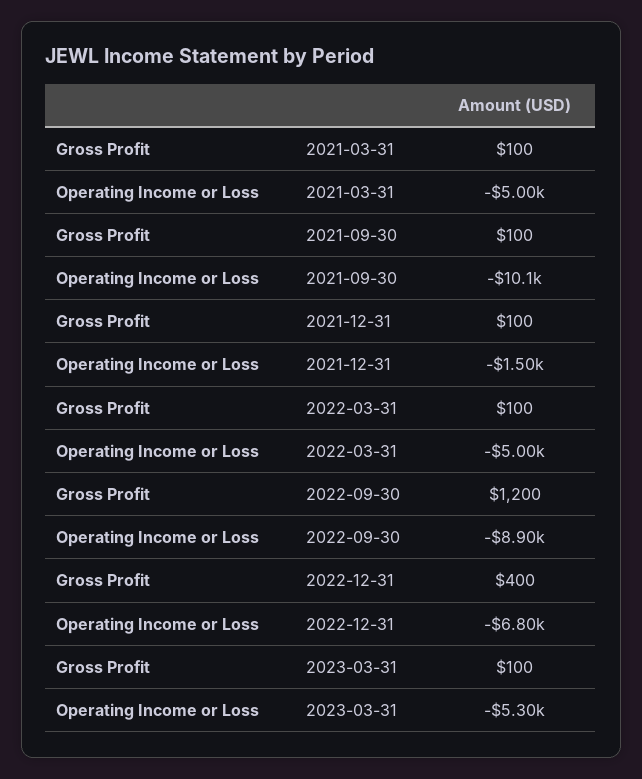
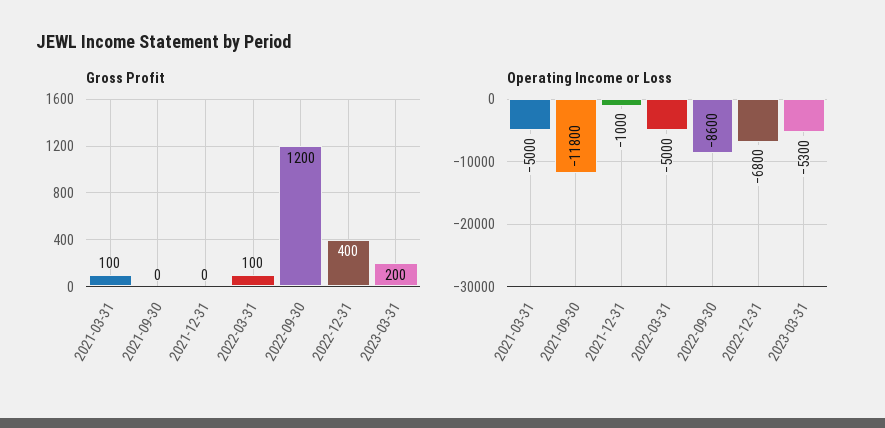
Gross Profit, 2021-09-30: 100 -> 0
Operating Income or Loss, 2021-09-30: -10100 -> -11800
Gross Profit, 2021-12-31: 100 -> 0
Operating Income or Loss, 2021-12-31: -1500 -> -1000
Operating Income or Loss, 2022-09-30: -8900 -> -8600
Gross Profit, 2023-03-31: 100 -> 200

